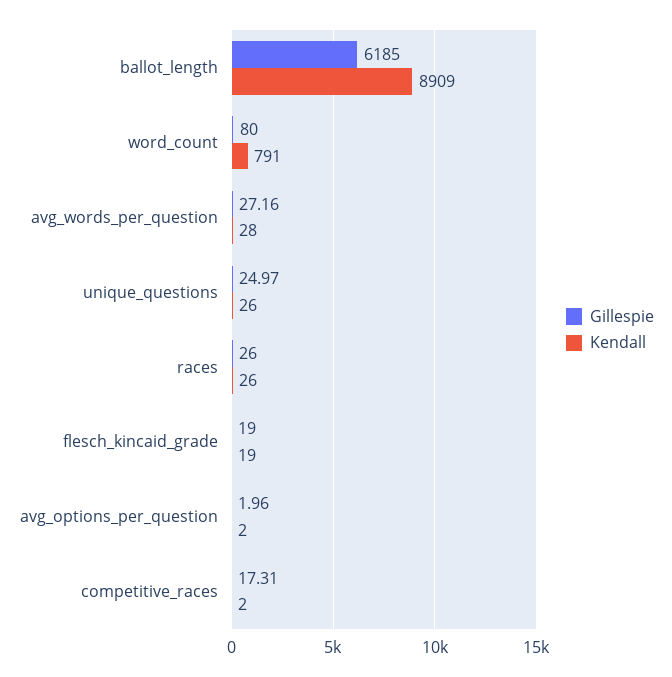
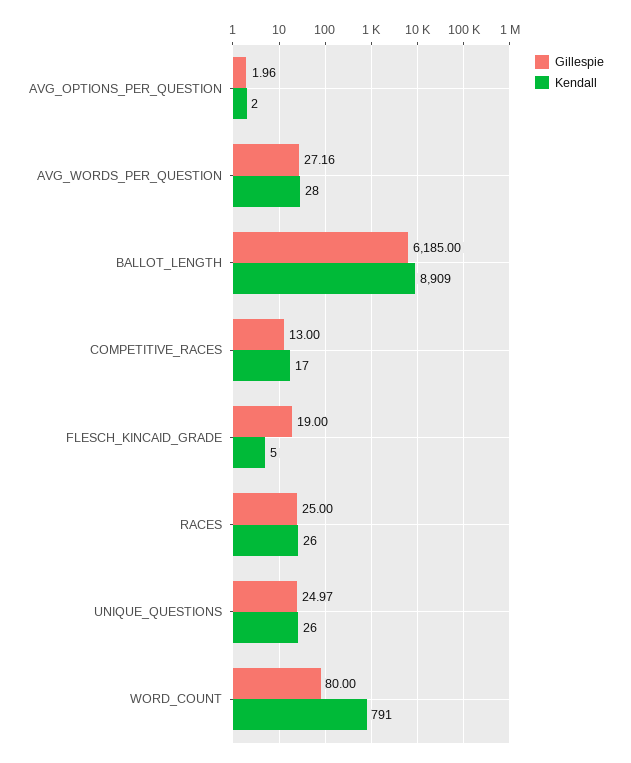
Gillespie, races: 26 -> 25
Kendall, flesch_kincaid_grade: 19 -> 5
Gillespie, competitive_races: 17.31 -> 13
Kendall, competitive_races: 2 -> 17

